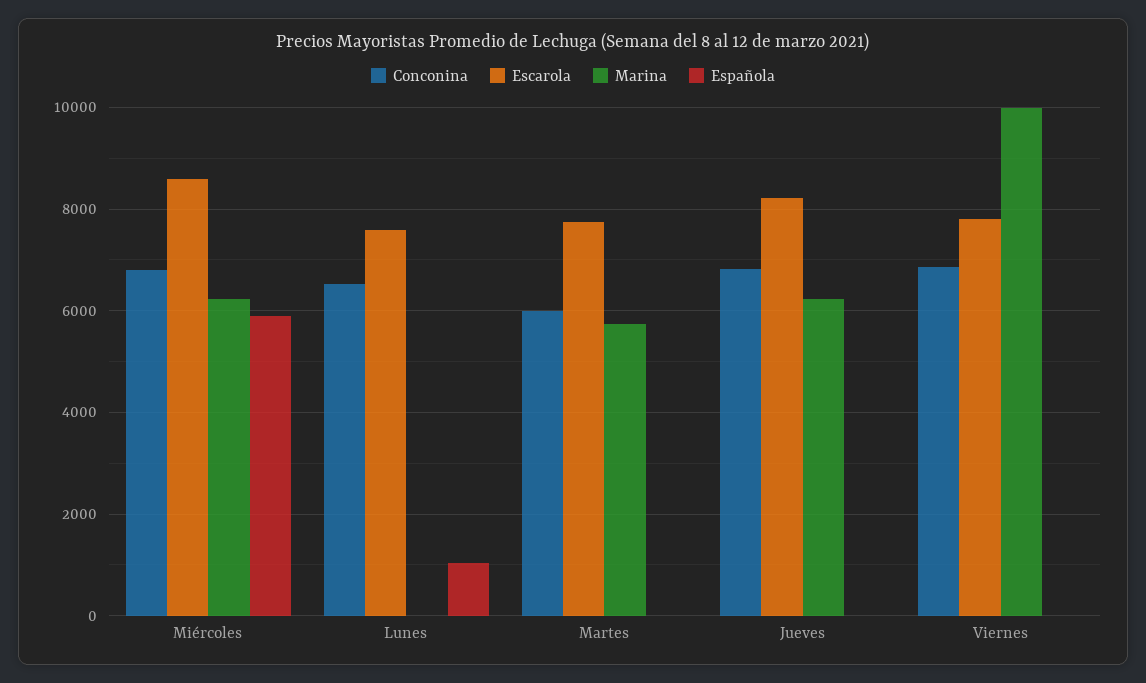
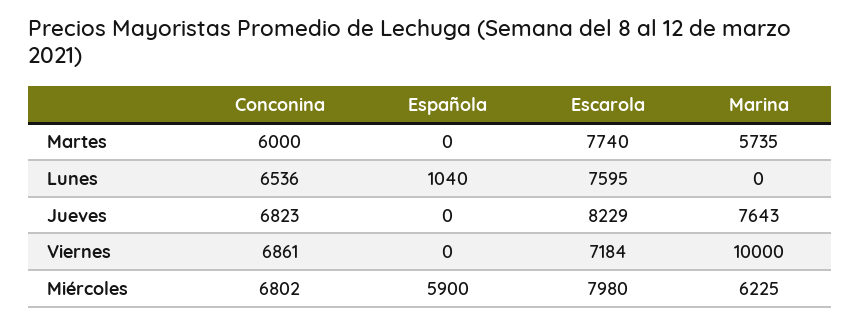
Escarola, Miércoles: 8600 -> 7980
Marina, Jueves: 6200 -> 7643
Escarola, Viernes: 7800 -> 7184

